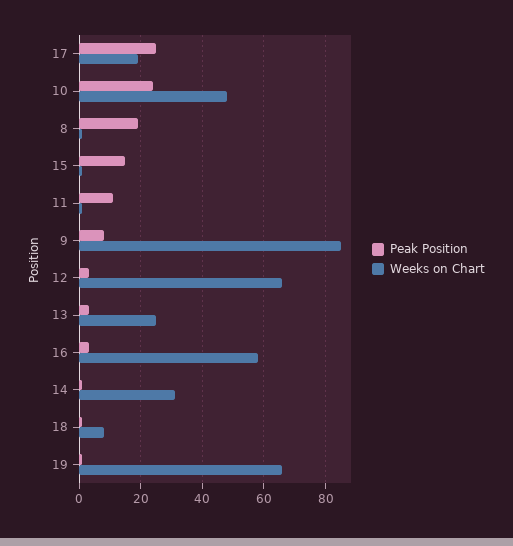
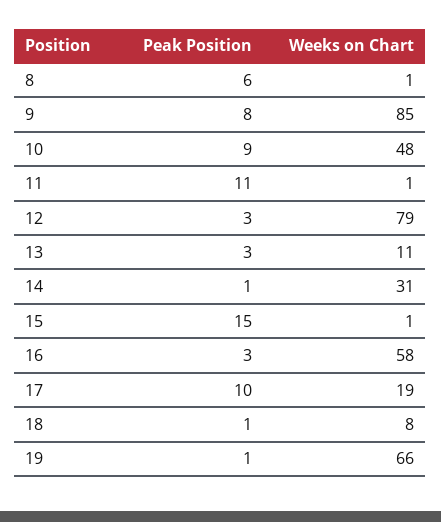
Peak Position, 17: 25 -> 10
Peak Position, 10: 25 -> 9
Peak Position, 8: 20 -> 6
Weeks on Chart, 12: 65 -> 79
Weeks on Chart, 13: 25 -> 11

